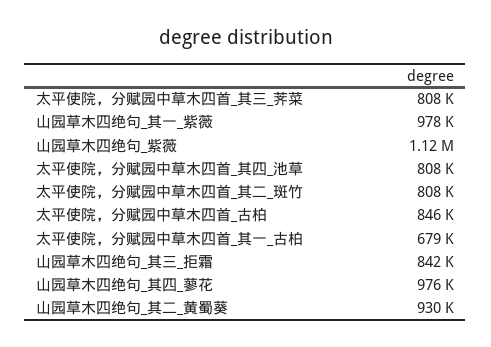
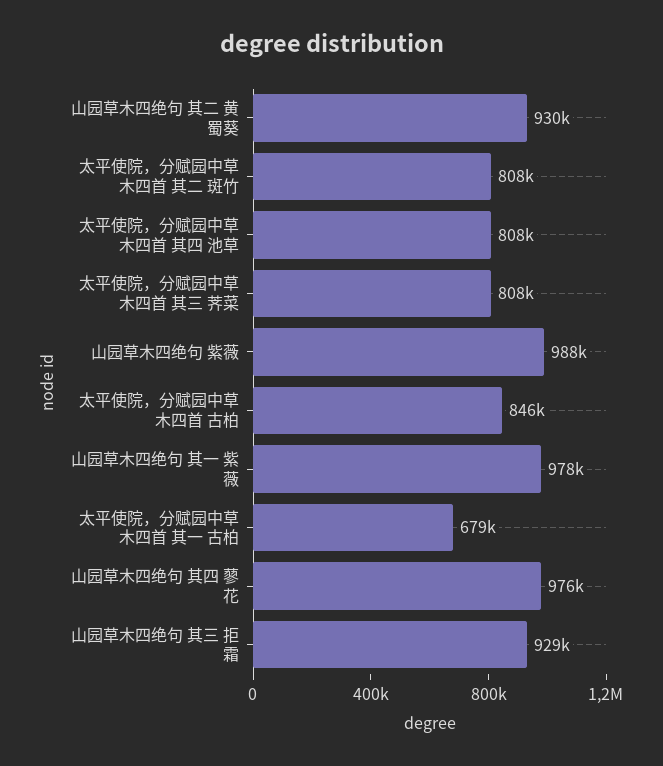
山园草木四绝句_紫薇: 1120000 -> 988000
山园草木四绝句_其三_拒霜: 842000 -> 929000

